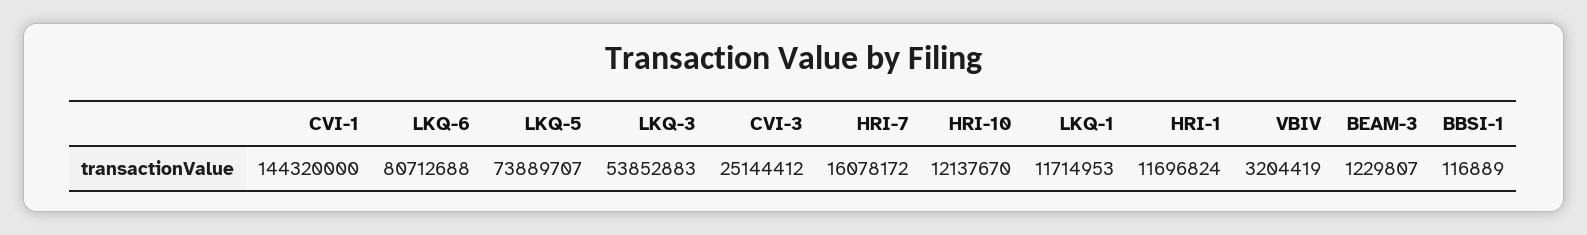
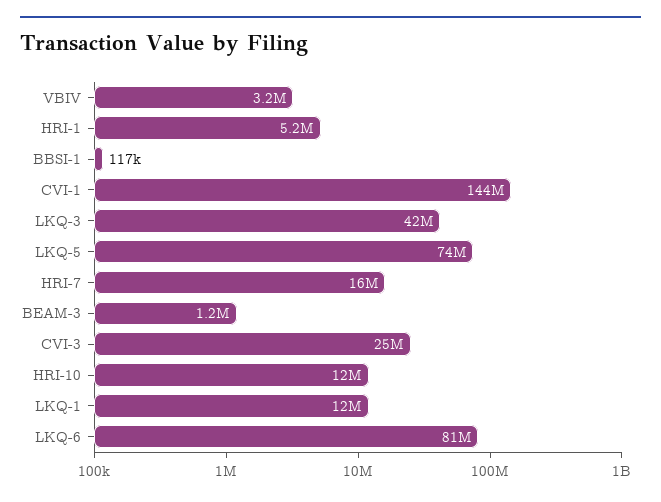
LKQ-3: 53852883 -> 42000000
HRI-1: 11696824 -> 5200000

